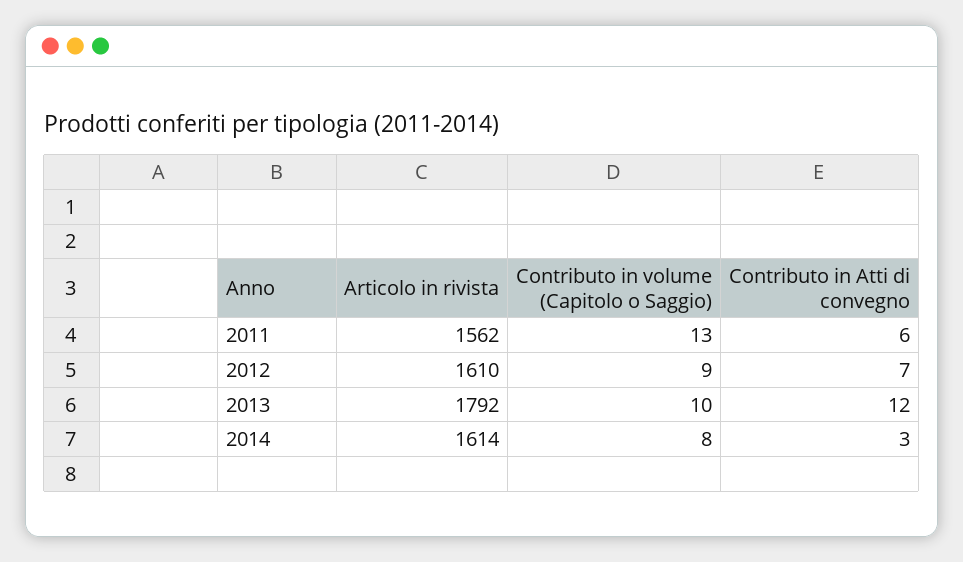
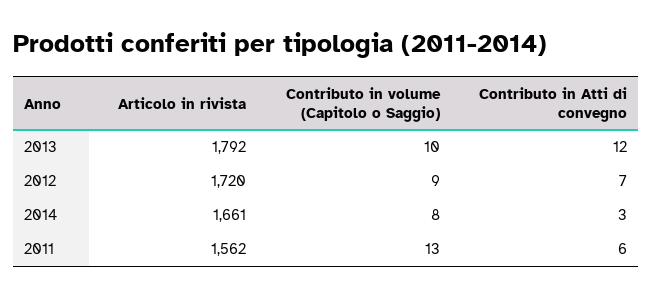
Articolo in rivista, 2012: 1610 -> 1720
Articolo in rivista, 2014: 1614 -> 1661

